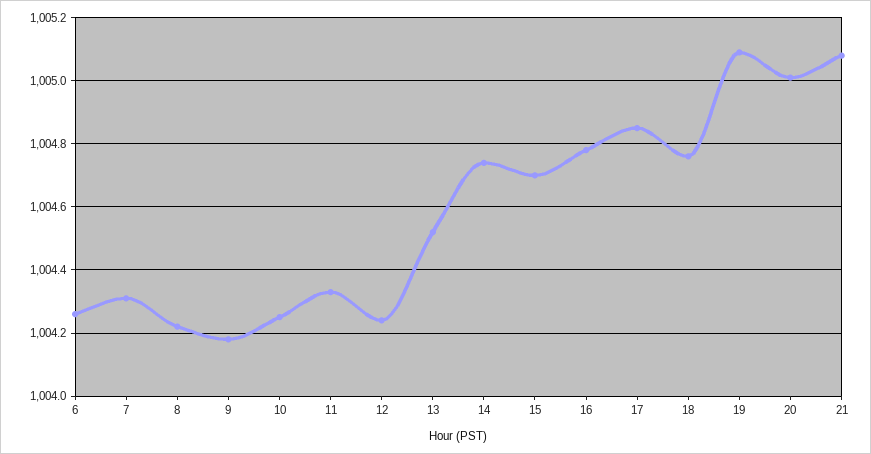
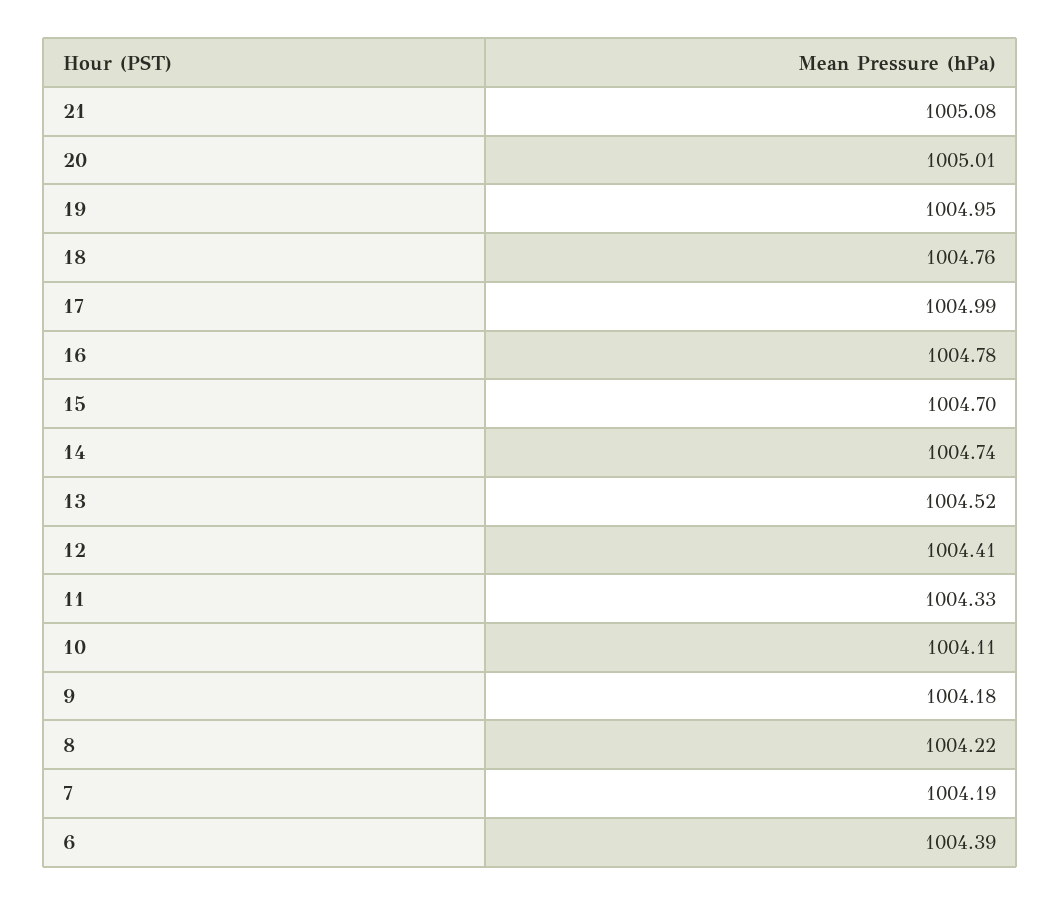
6: 1004.25 -> 1004.39
7: 1004.3 -> 1004.19
10: 1004.25 -> 1004.11
12: 1004.25 -> 1004.41
17: 1004.85 -> 1004.99
19: 1005.1 -> 1004.95

